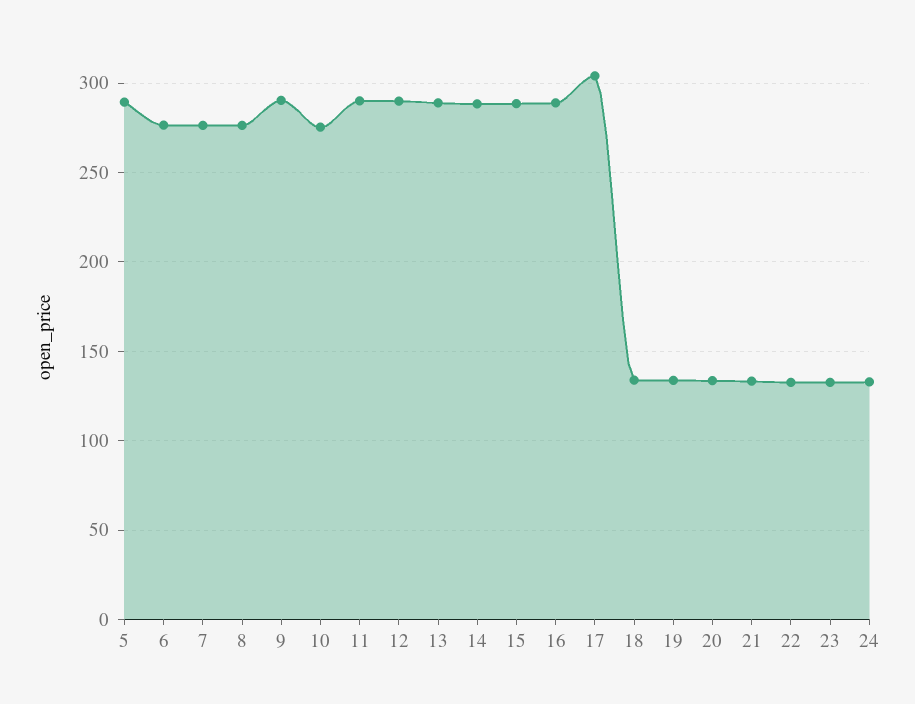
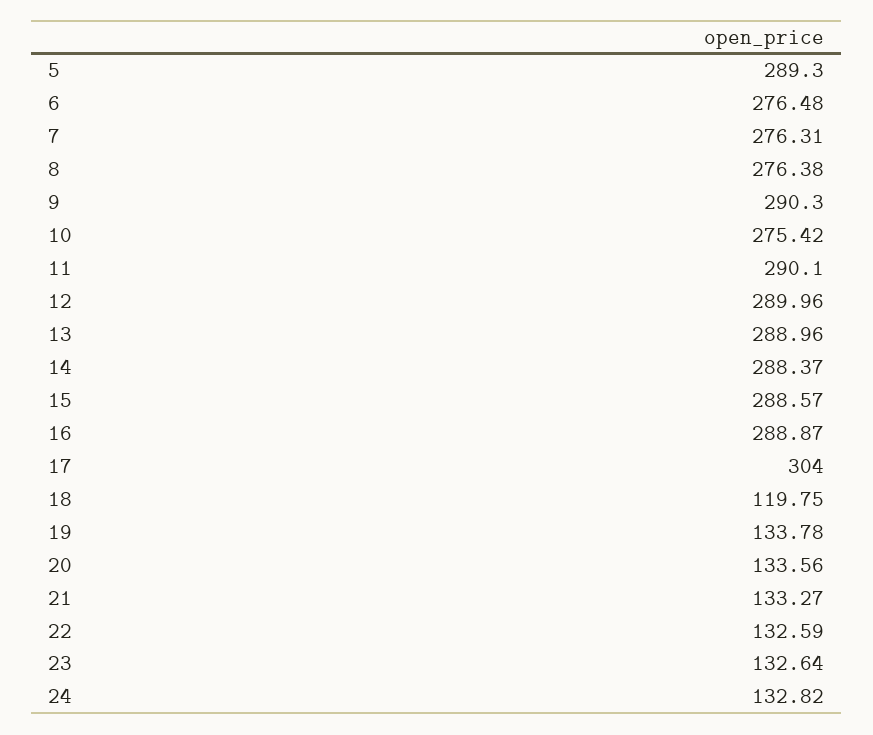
18: 135 -> 119.75

